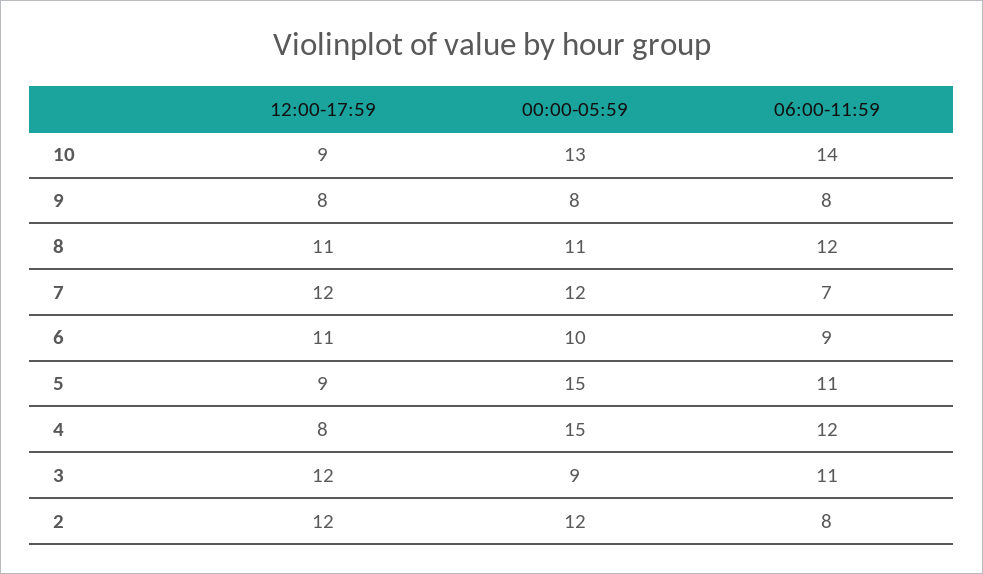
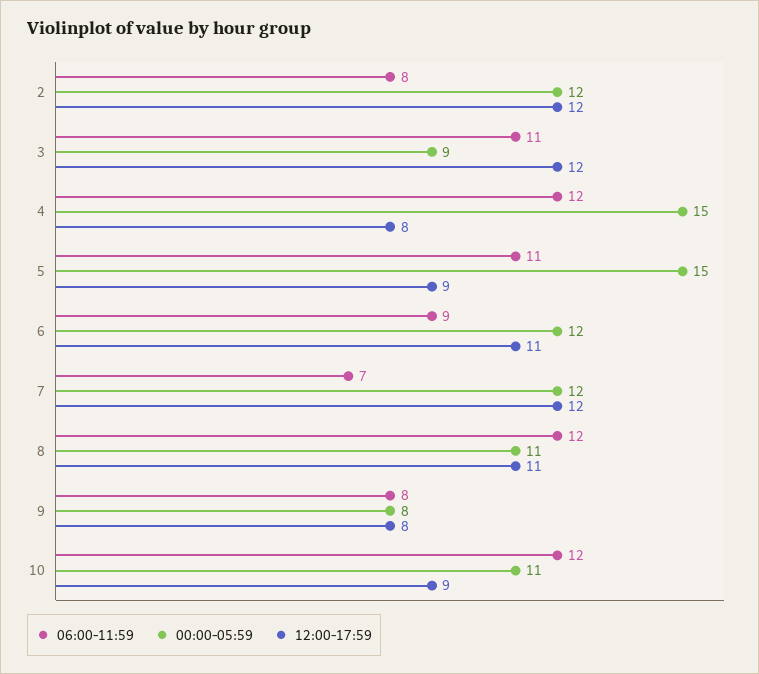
00:00-05:59, 10: 13 -> 11
06:00-11:59, 10: 14 -> 12
00:00-05:59, 6: 10 -> 12

